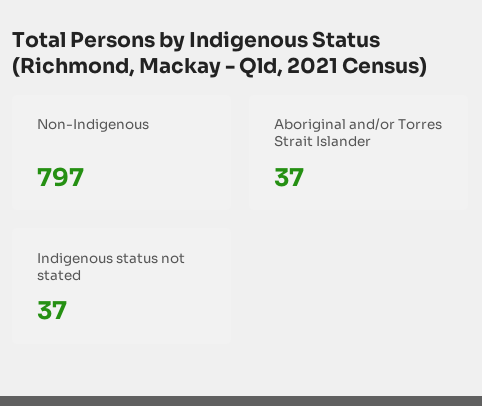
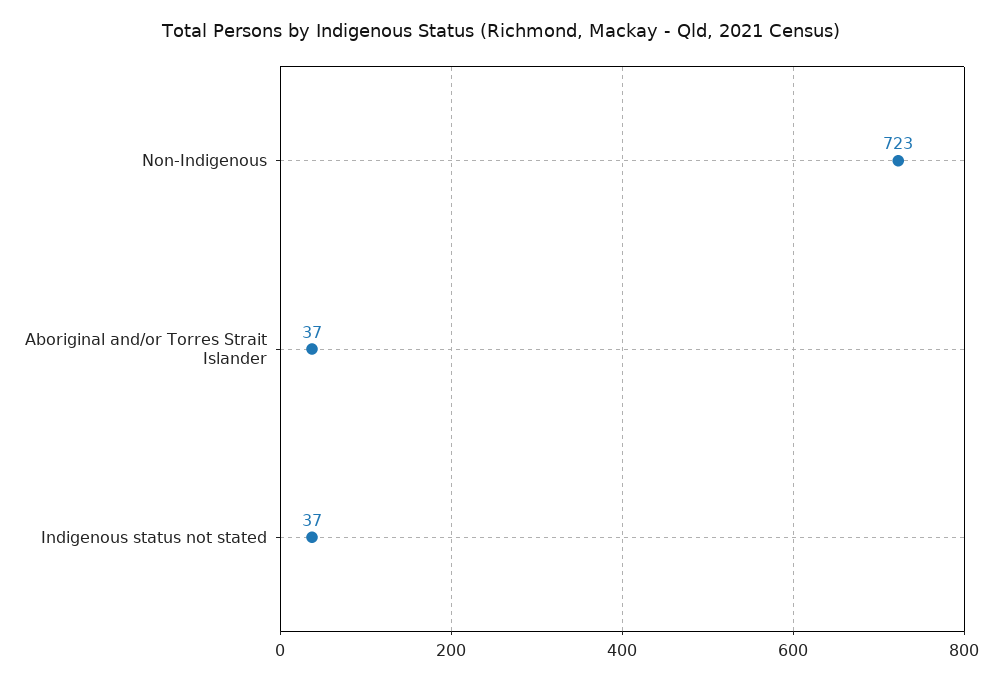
Non-Indigenous: 797 -> 723

